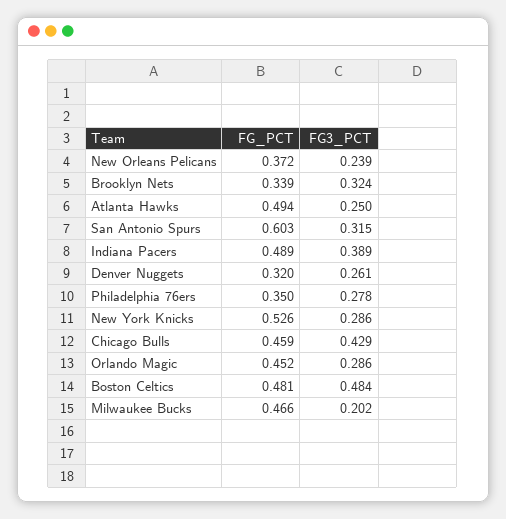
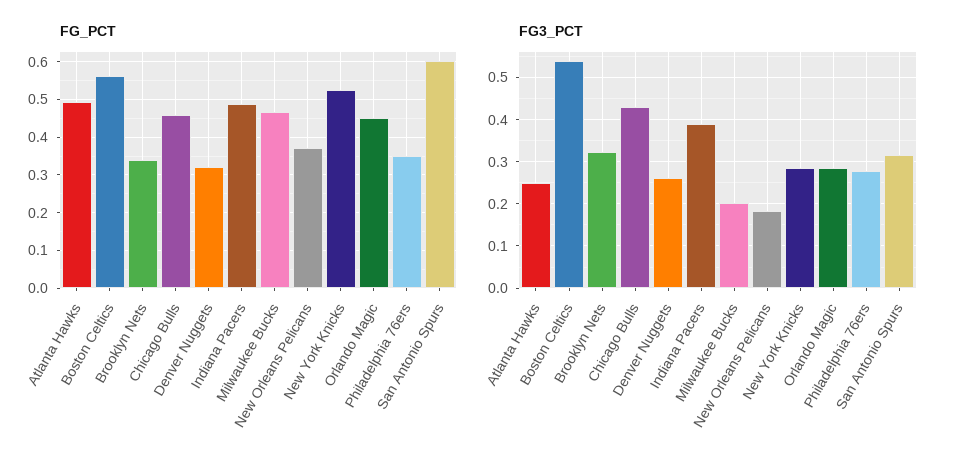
FG3_PCT, New Orleans Pelicans: 0.239 -> 0.18
FG_PCT, Boston Celtics: 0.481 -> 0.56
FG3_PCT, Boston Celtics: 0.484 -> 0.54

